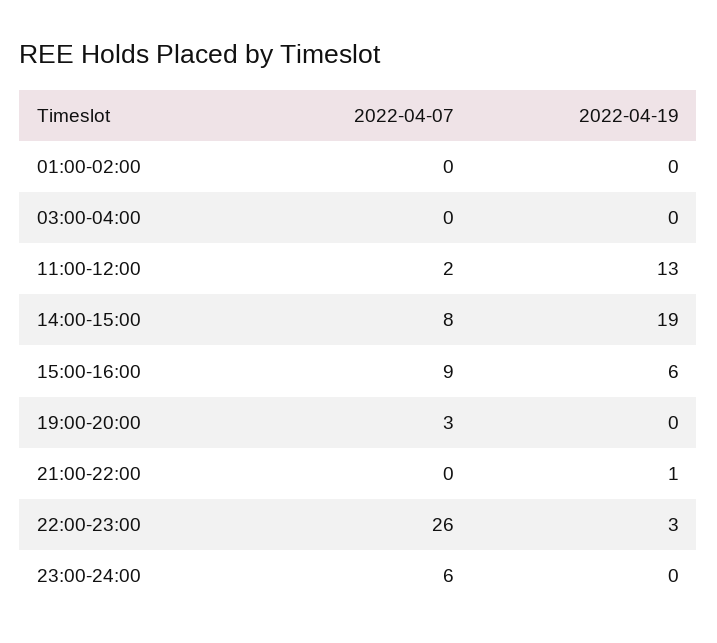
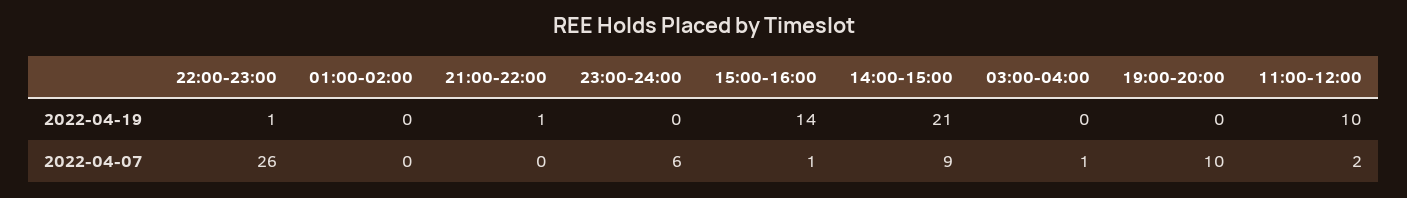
2022-04-07, 03:00-04:00: 0 -> 1
2022-04-19, 11:00-12:00: 13 -> 10
2022-04-07, 14:00-15:00: 8 -> 9
2022-04-19, 14:00-15:00: 19 -> 21
2022-04-07, 15:00-16:00: 9 -> 1
2022-04-19, 15:00-16:00: 6 -> 14
2022-04-07, 19:00-20:00: 3 -> 10
2022-04-19, 22:00-23:00: 3 -> 1

